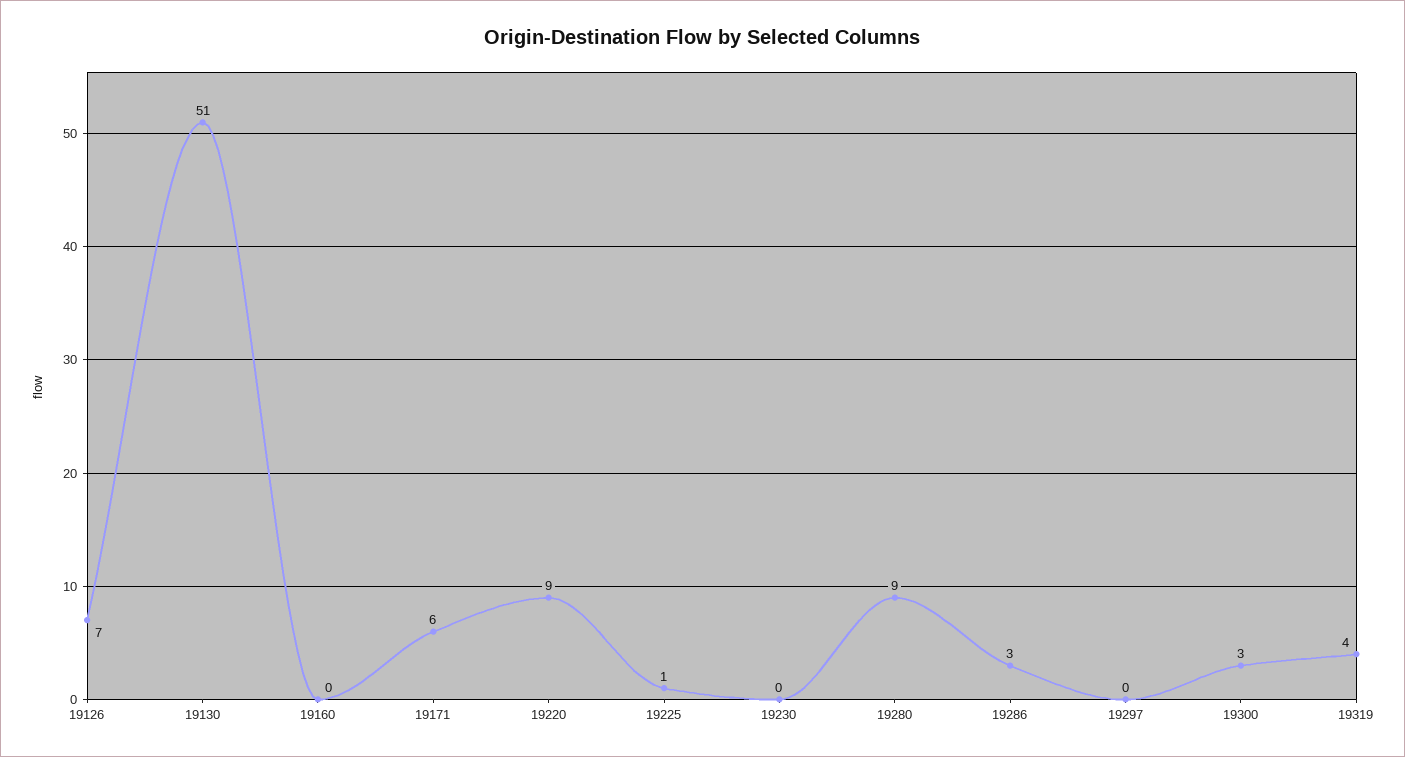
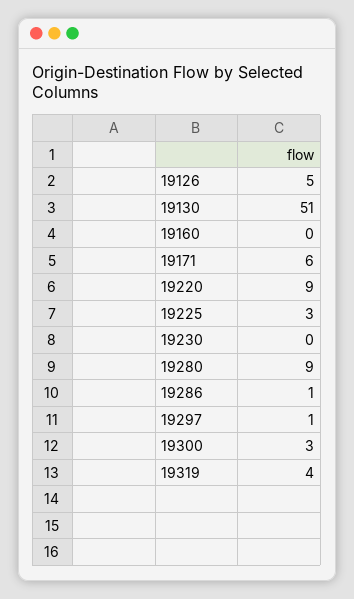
19126: 7 -> 5
19225: 1 -> 3
19286: 3 -> 1
19297: 0 -> 1

